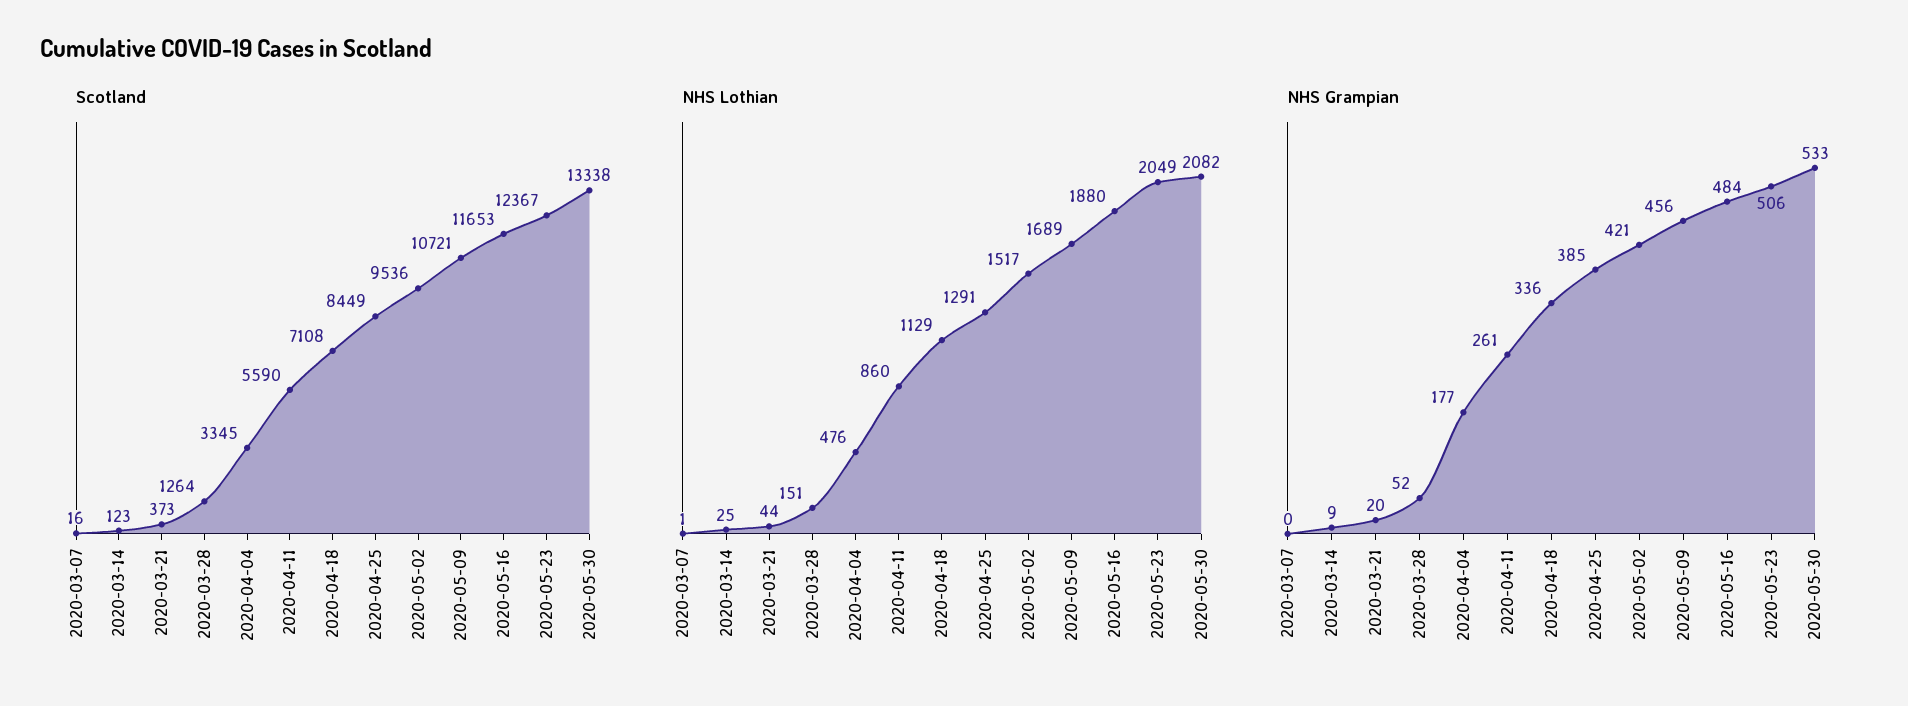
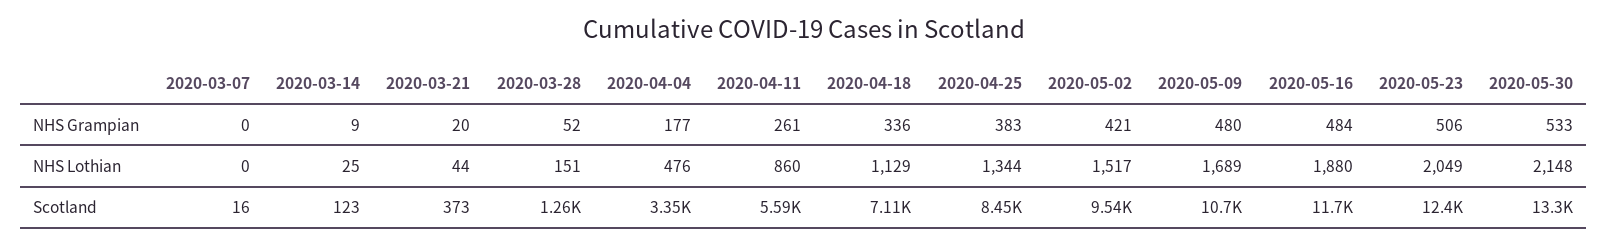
NHS Lothian, 2020-03-07: 1 -> 0
NHS Lothian, 2020-04-25: 1291 -> 1344
NHS Lothian, 2020-05-30: 2082 -> 2148
NHS Grampian, 2020-04-25: 385 -> 383
NHS Grampian, 2020-05-09: 456 -> 480

